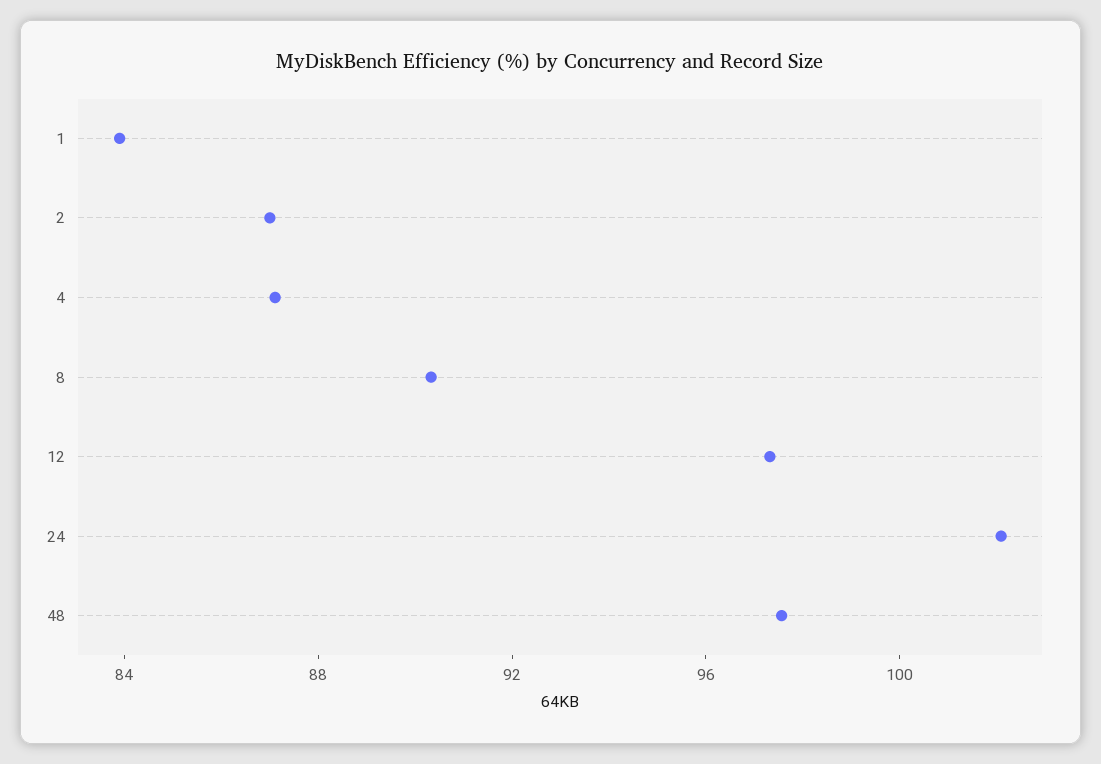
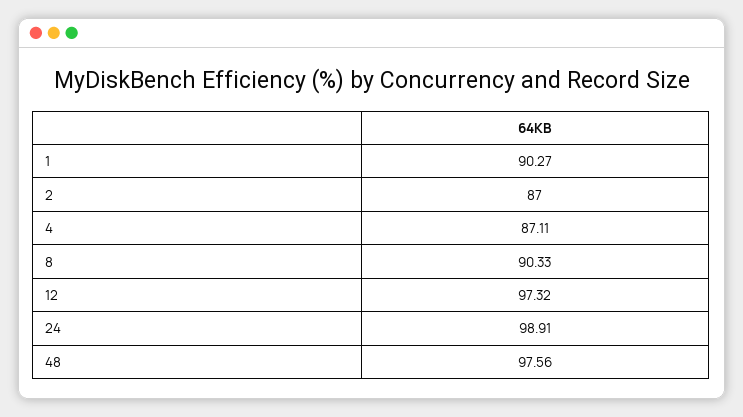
1: 84 -> 90.27
24: 102 -> 98.91

